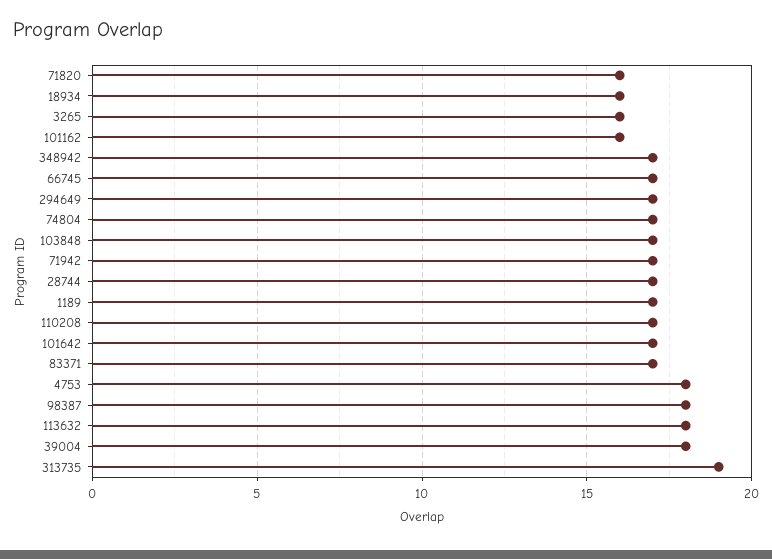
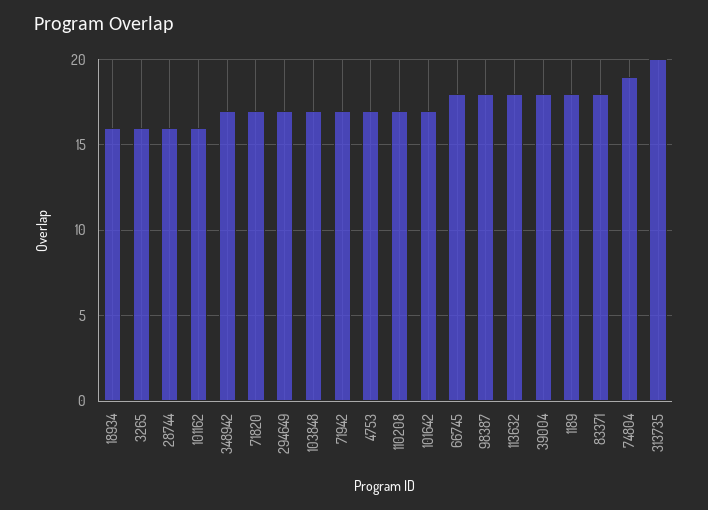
71820: 16 -> 17
66745: 17 -> 18
74804: 17 -> 19
28744: 17 -> 16
1189: 17 -> 18
83371: 17 -> 18
4753: 18 -> 17
313735: 19 -> 20

